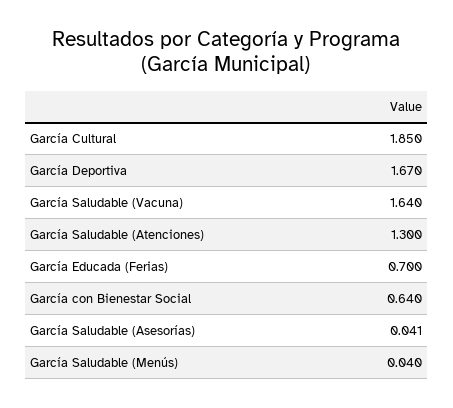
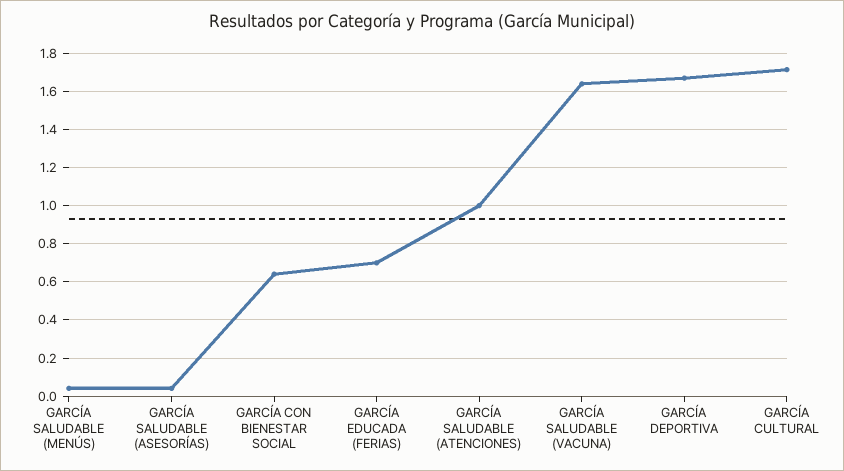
García Cultural: 1.85 -> 1.7
García Saludable (Atenciones): 1.3 -> 1

